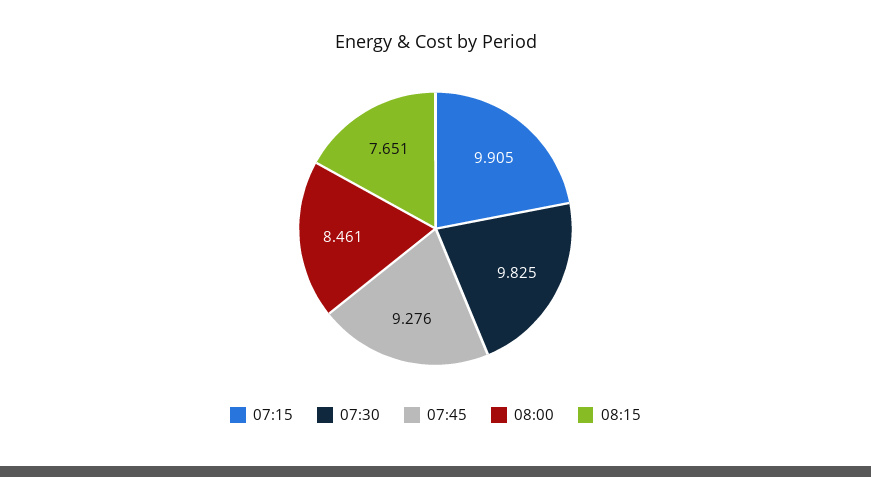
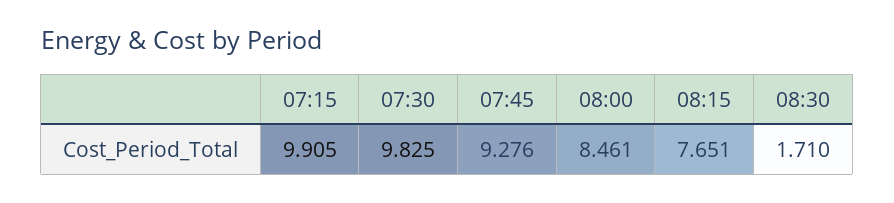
08:30: none -> 1.71

